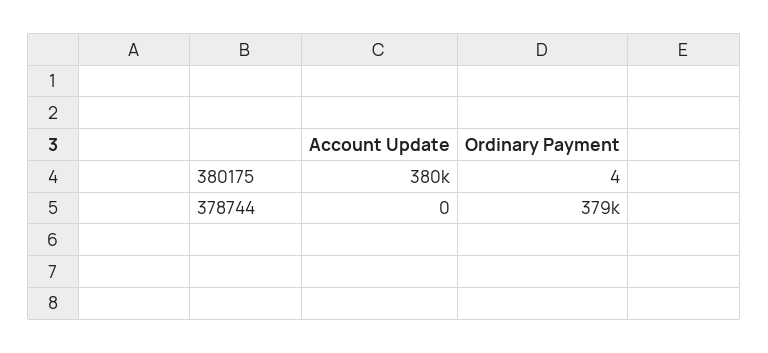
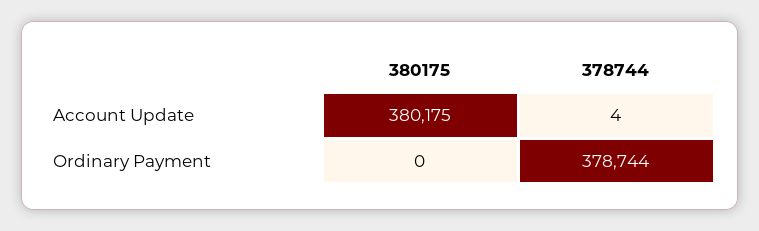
Ordinary Payment, 380175: 4 -> 0
Account Update, 378744: 0 -> 4

